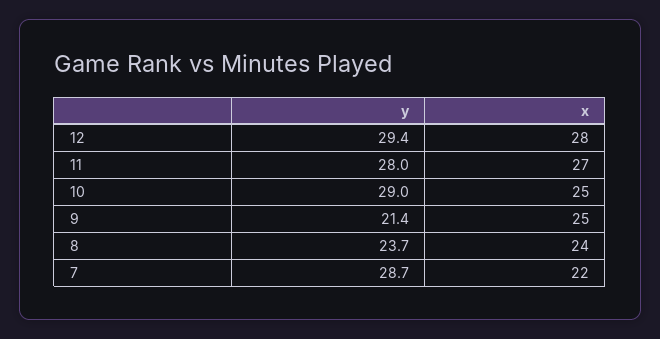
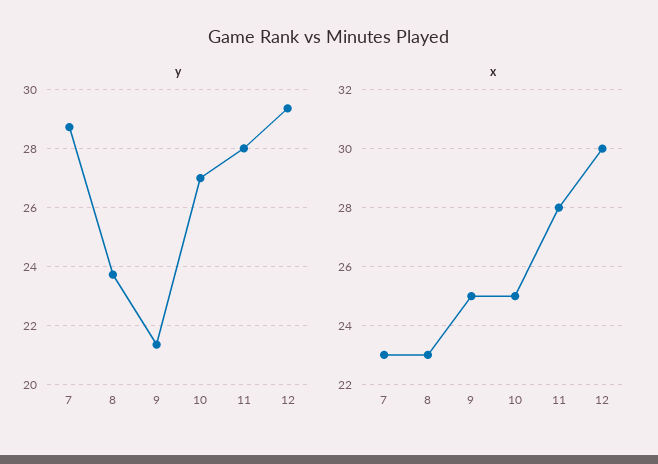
x, 12: 28 -> 30
x, 11: 27 -> 28
y, 10: 29 -> 27
x, 8: 24 -> 23
x, 7: 22 -> 23

